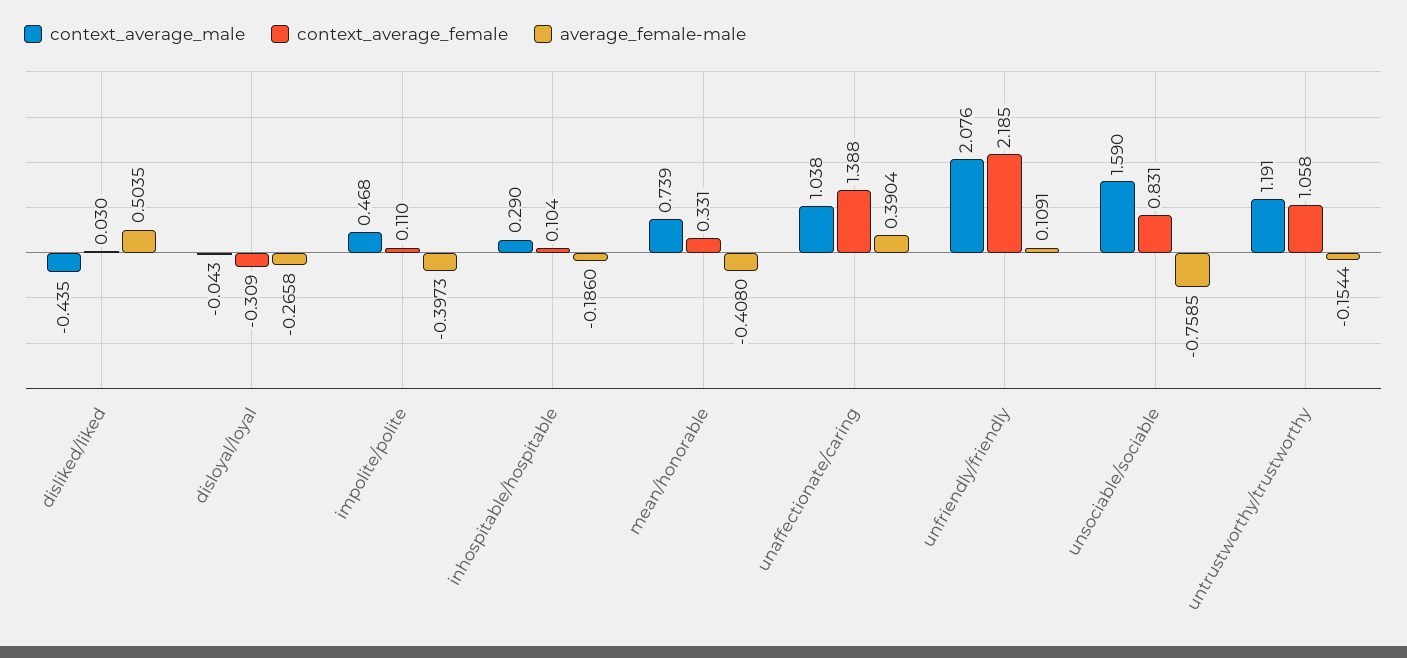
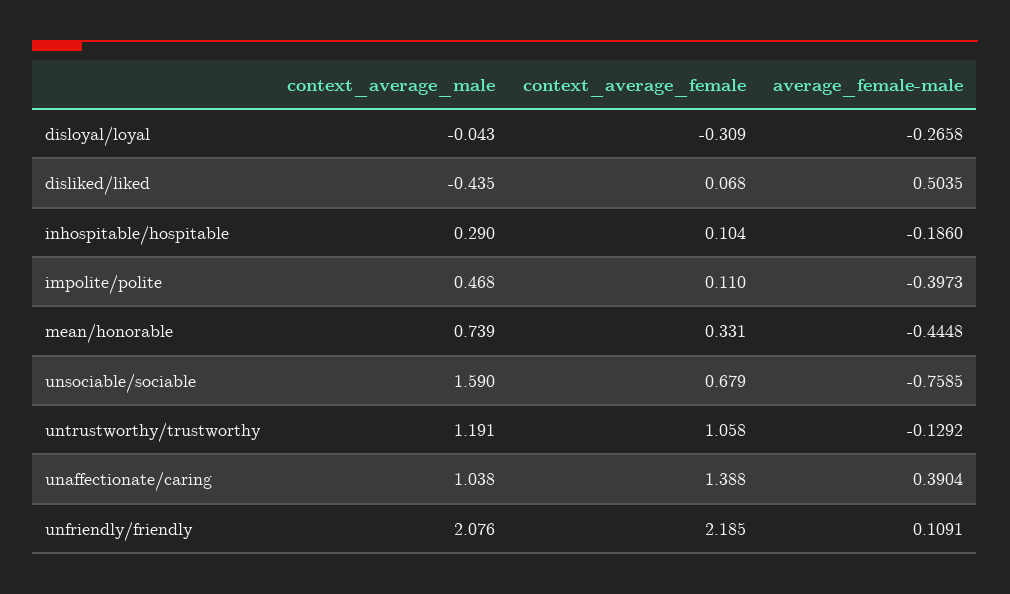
context_average_female, disliked/liked: 0.03 -> 0.068
average_female-male, mean/honorable: -0.408 -> -0.4448
context_average_female, unsociable/sociable: 0.831 -> 0.679
average_female-male, untrustworthy/trustworthy: -0.1544 -> -0.1292

